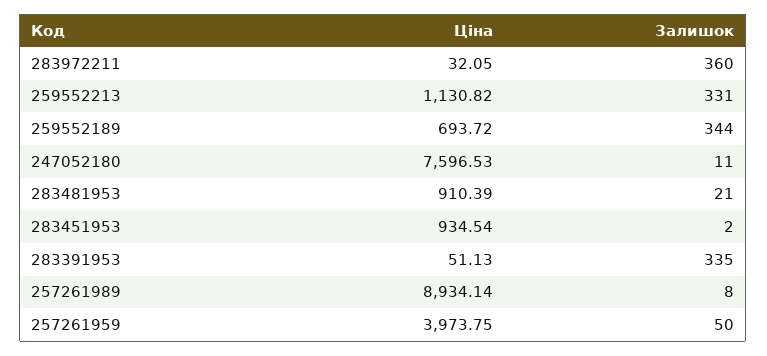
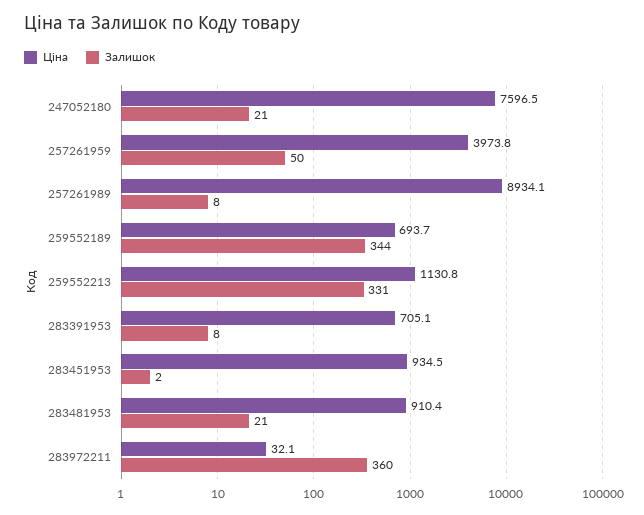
Залишок, 247052180: 11 -> 21
Ціна, 283391953: 51.13 -> 705.1
Залишок, 283391953: 335 -> 8

